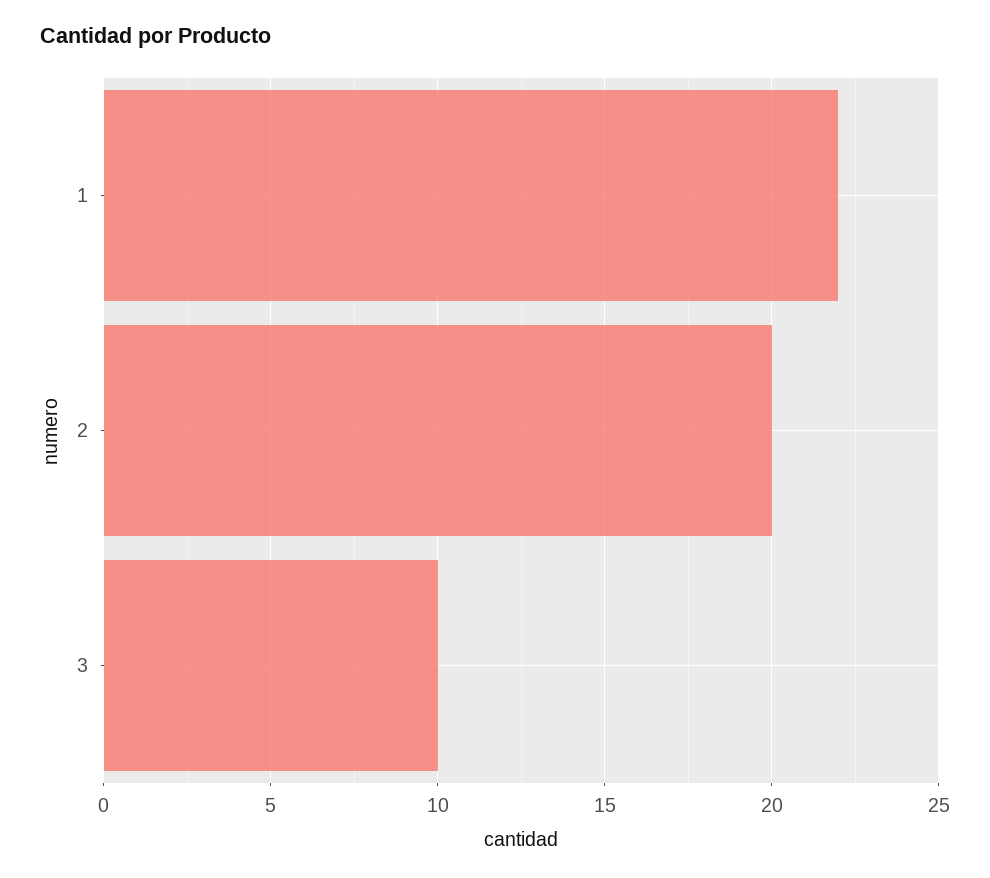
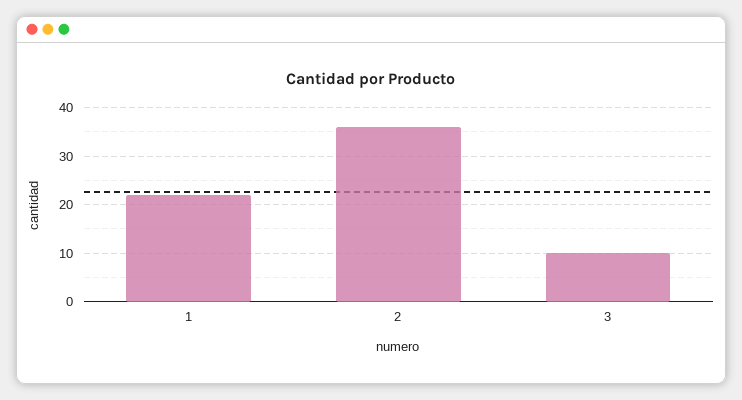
2: 20 -> 35

